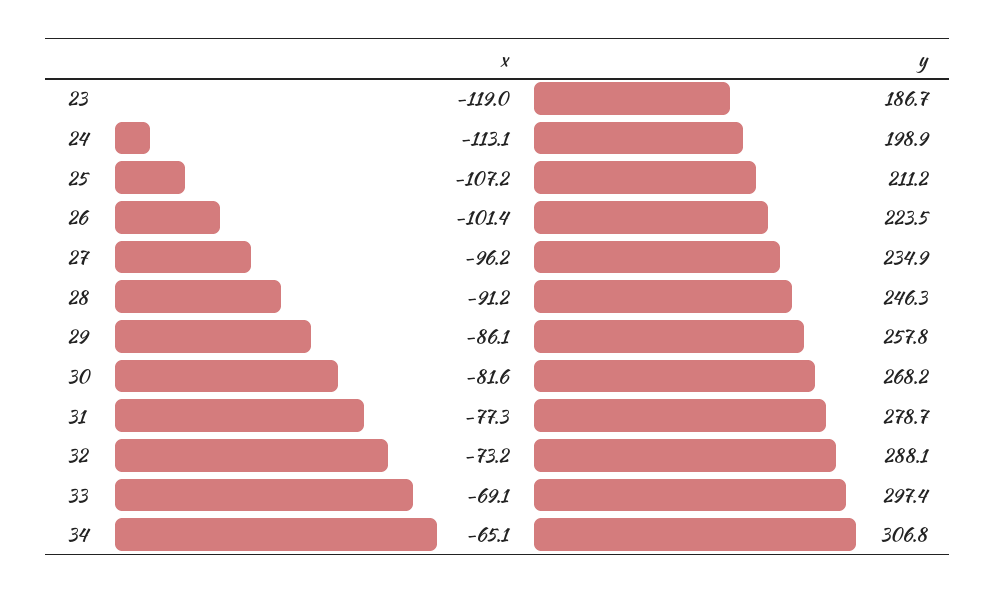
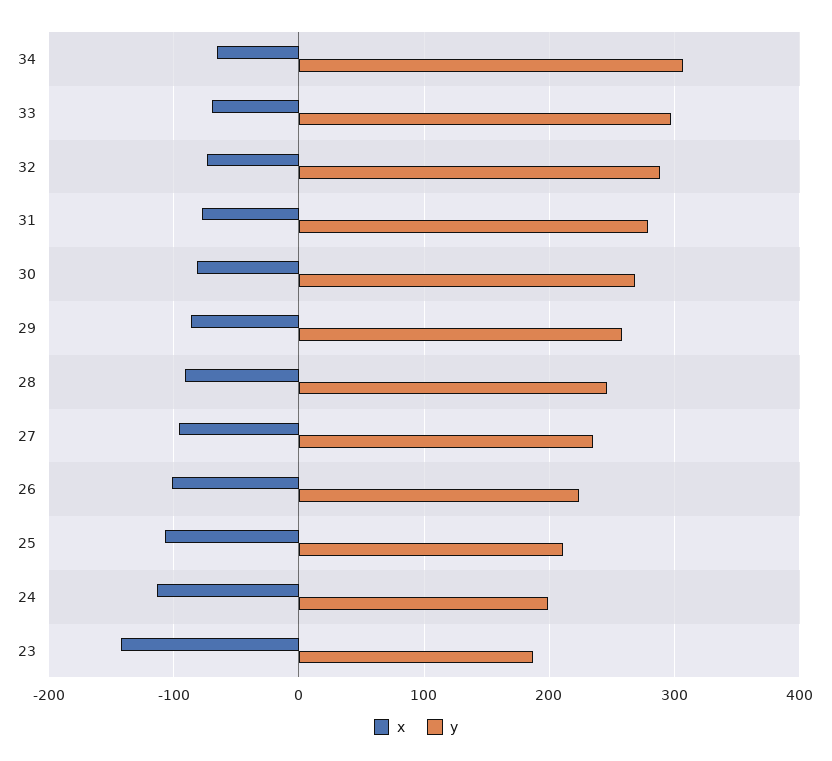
x, 23: -119 -> -140

